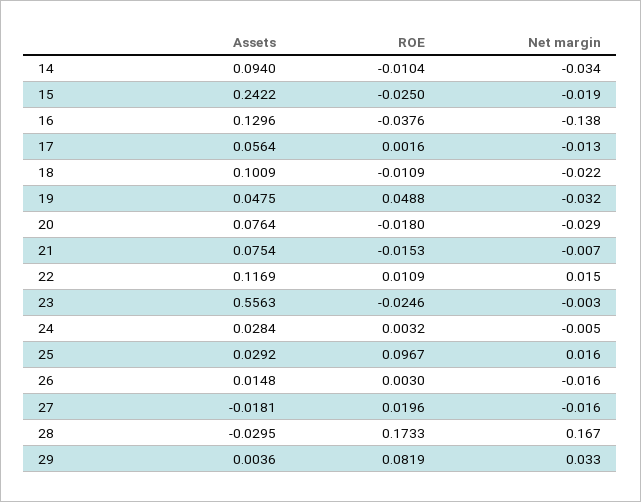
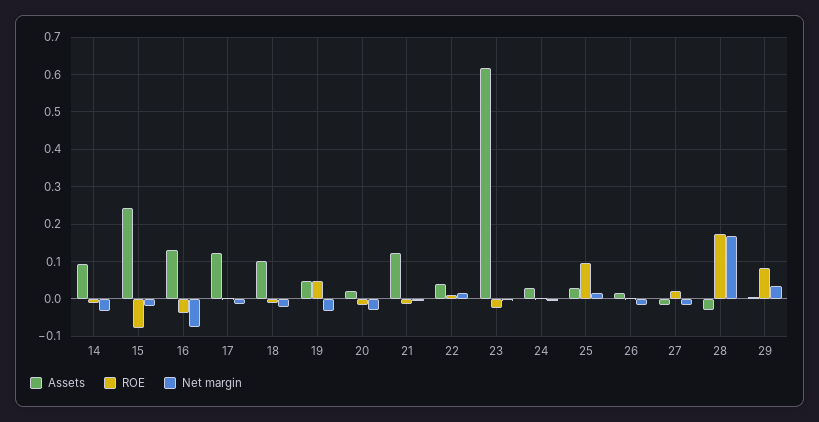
ROE, 15: -0.025 -> -0.08
Net margin, 16: -0.138 -> -0.08
Assets, 17: 0.0564 -> 0.12
Assets, 20: 0.0764 -> 0.02
Assets, 21: 0.0754 -> 0.12
Assets, 22: 0.1169 -> 0.04
Assets, 23: 0.5563 -> 0.62

